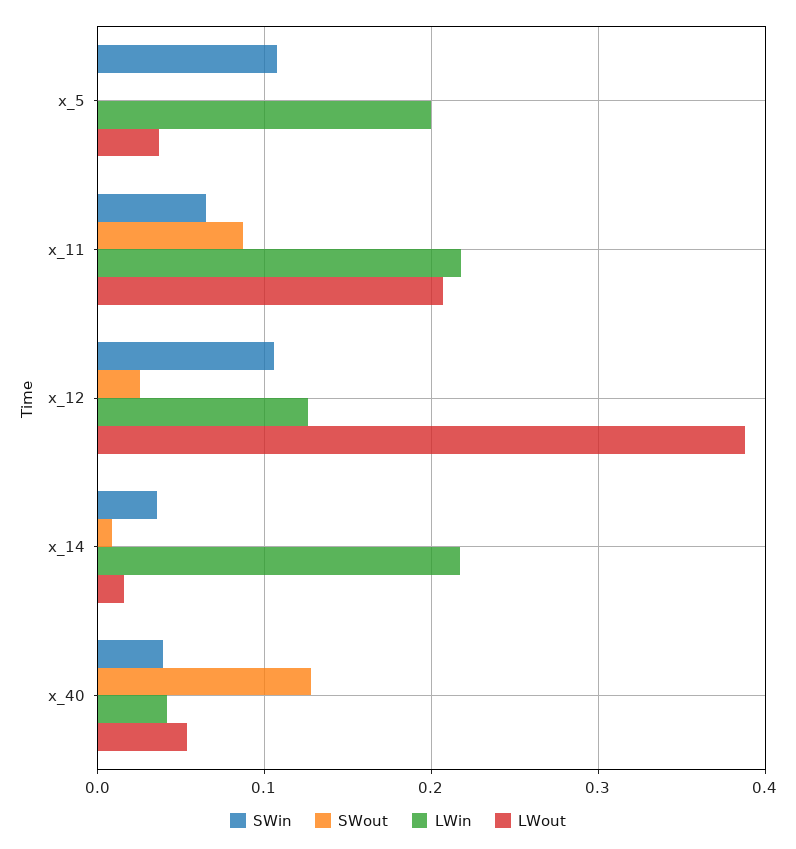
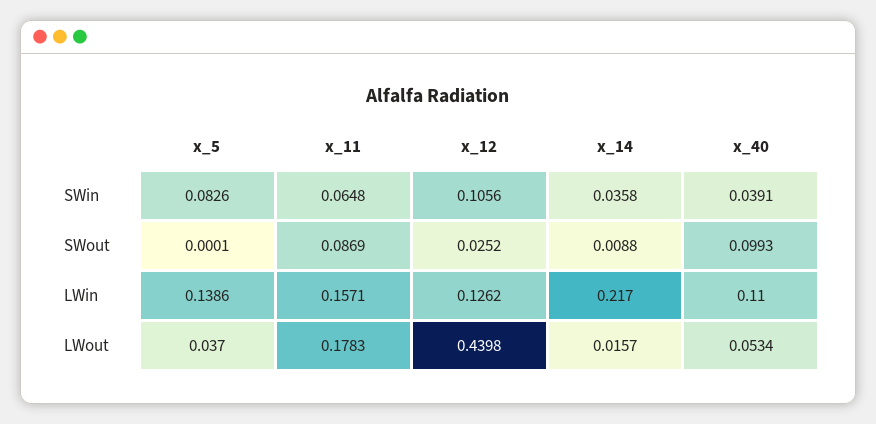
SWin, x_5: 0.11 -> 0.0826
LWin, x_5: 0.2 -> 0.1386
LWin, x_11: 0.22 -> 0.1571
LWout, x_11: 0.21 -> 0.1783
LWout, x_12: 0.39 -> 0.4398
SWout, x_40: 0.13 -> 0.0993
LWin, x_40: 0.04 -> 0.11

